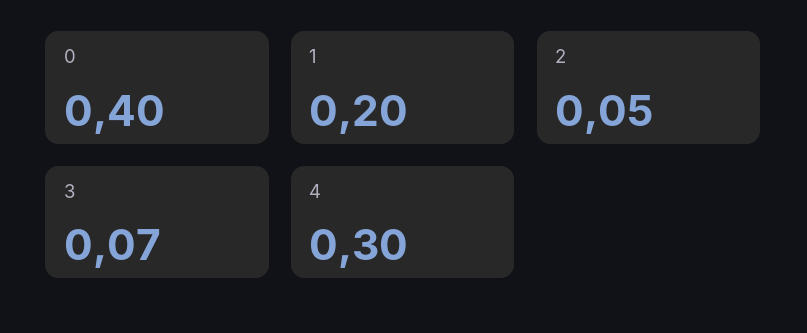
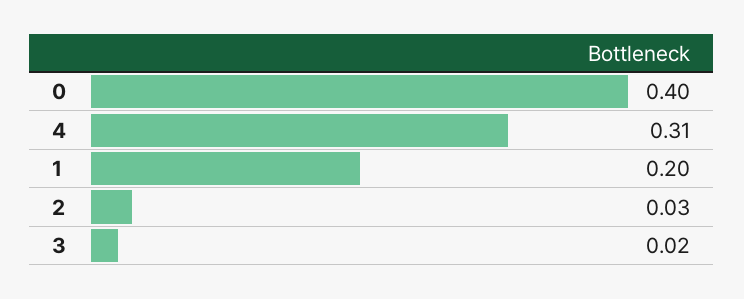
2: 0.05 -> 0.03
3: 0.07 -> 0.02
4: 0.3 -> 0.31

